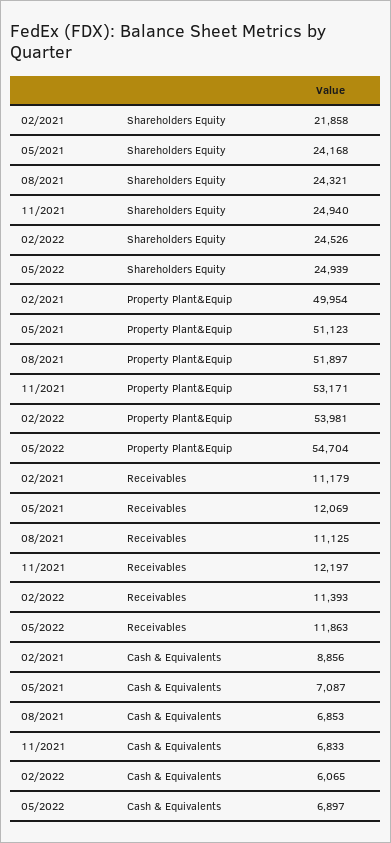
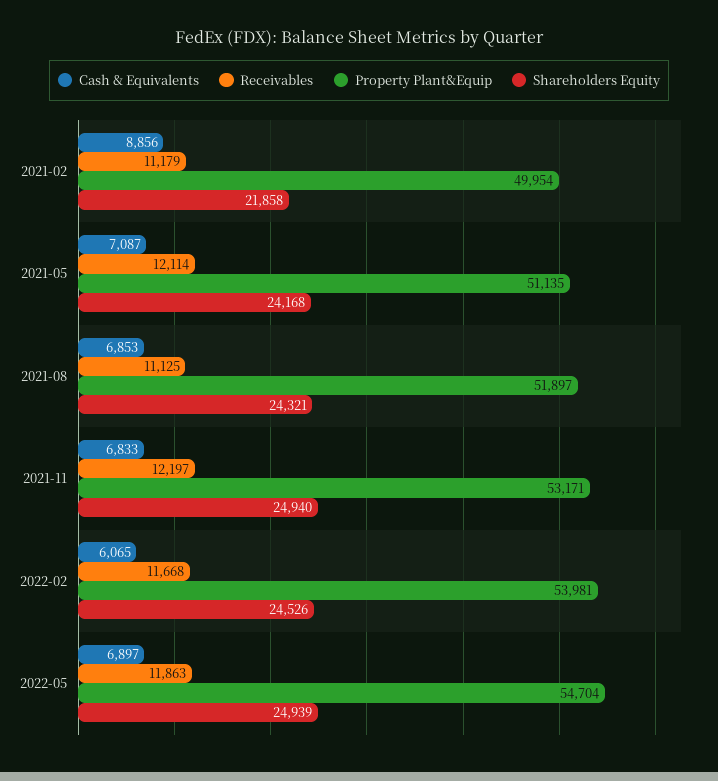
Property Plant&Equip, 05/2021: 51123 -> 51135
Receivables, 05/2021: 12069 -> 12114
Receivables, 02/2022: 11393 -> 11668

